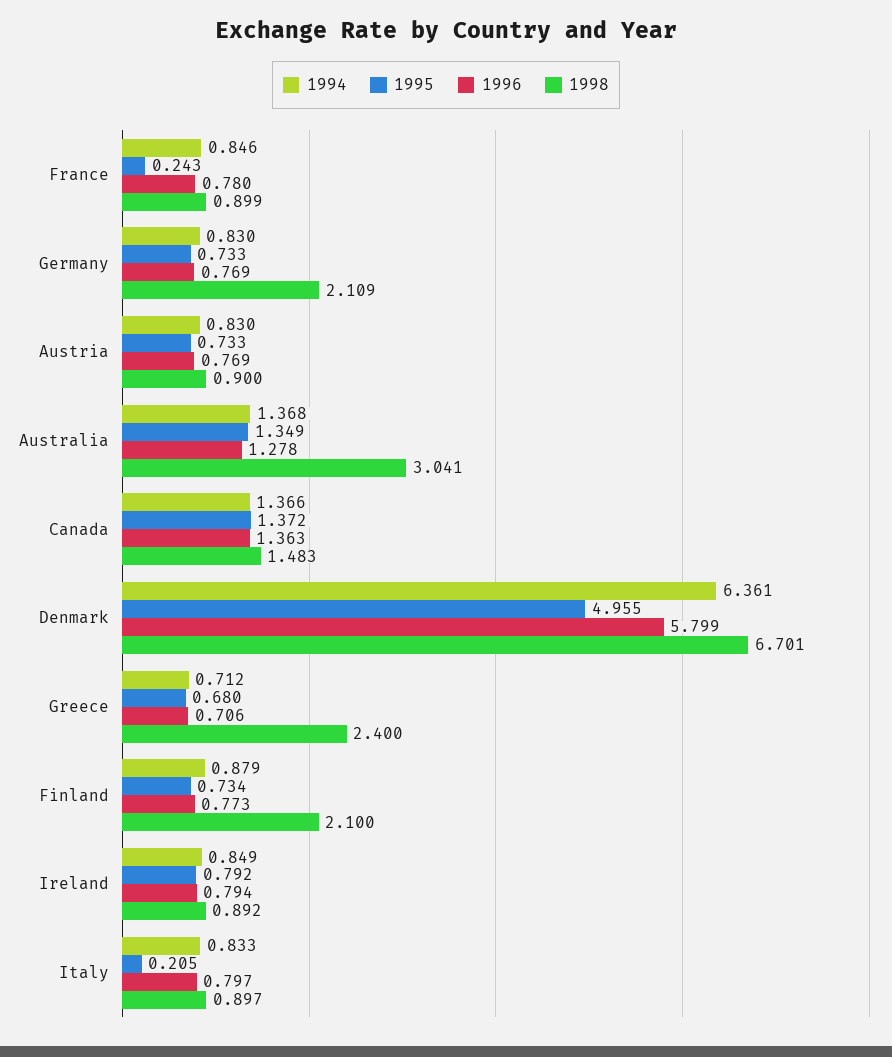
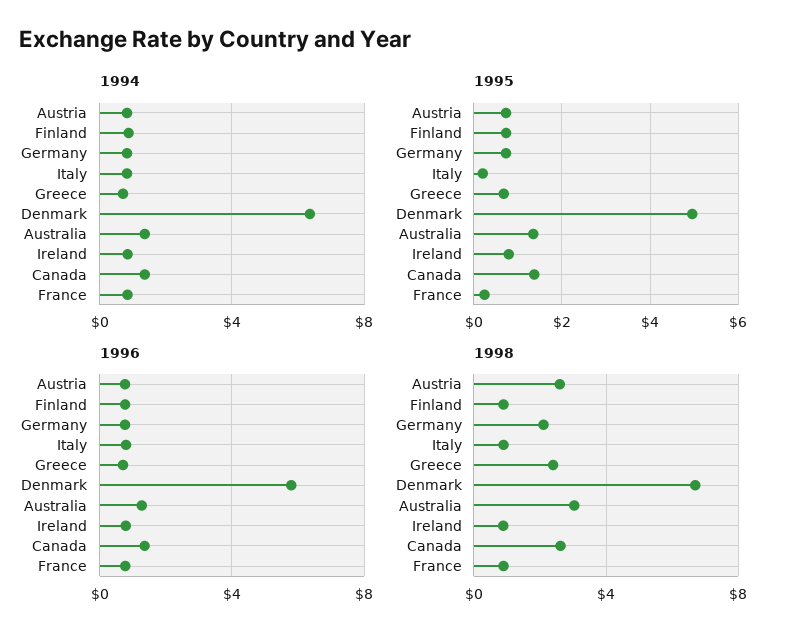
1998, Austria: 0.9 -> 2.5
1998, Canada: 1.483 -> 2.5
1998, Finland: 2.1 -> 1

